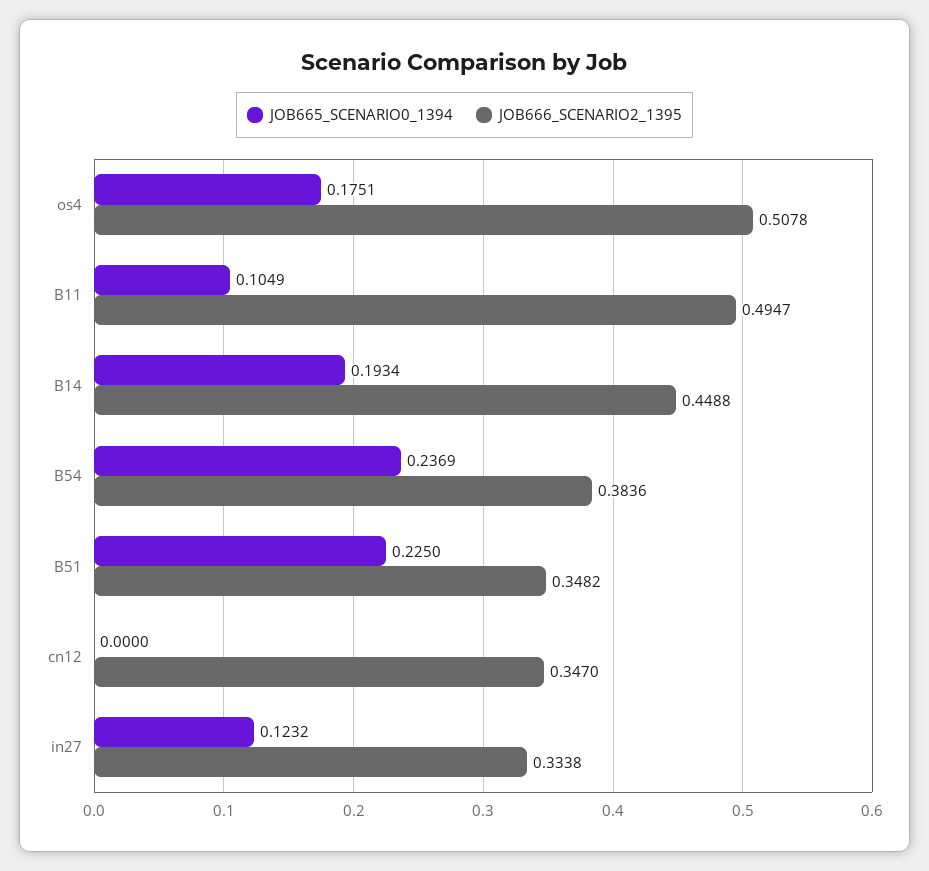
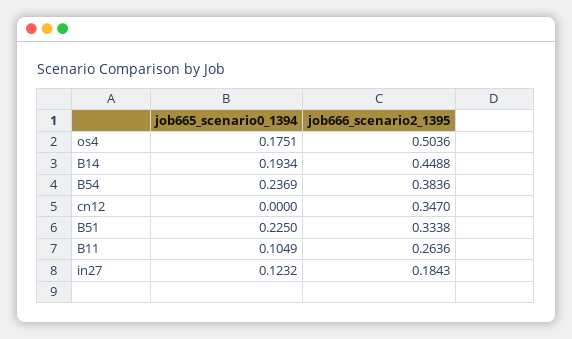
JOB666_SCENARIO2_1395, os4: 0.5078 -> 0.5036
JOB666_SCENARIO2_1395, B11: 0.4947 -> 0.2636
JOB666_SCENARIO2_1395, B51: 0.3482 -> 0.3338
JOB666_SCENARIO2_1395, in27: 0.3338 -> 0.1843

